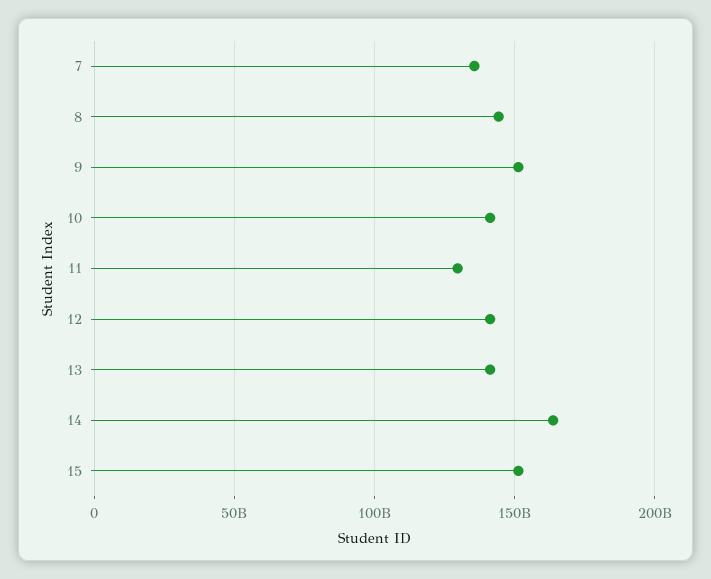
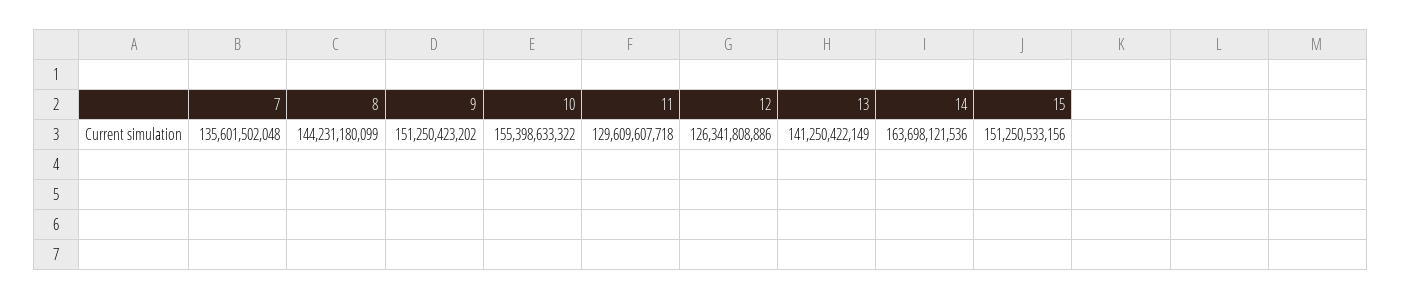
10: 140000000000 -> 155398633322
12: 140000000000 -> 126341808886

